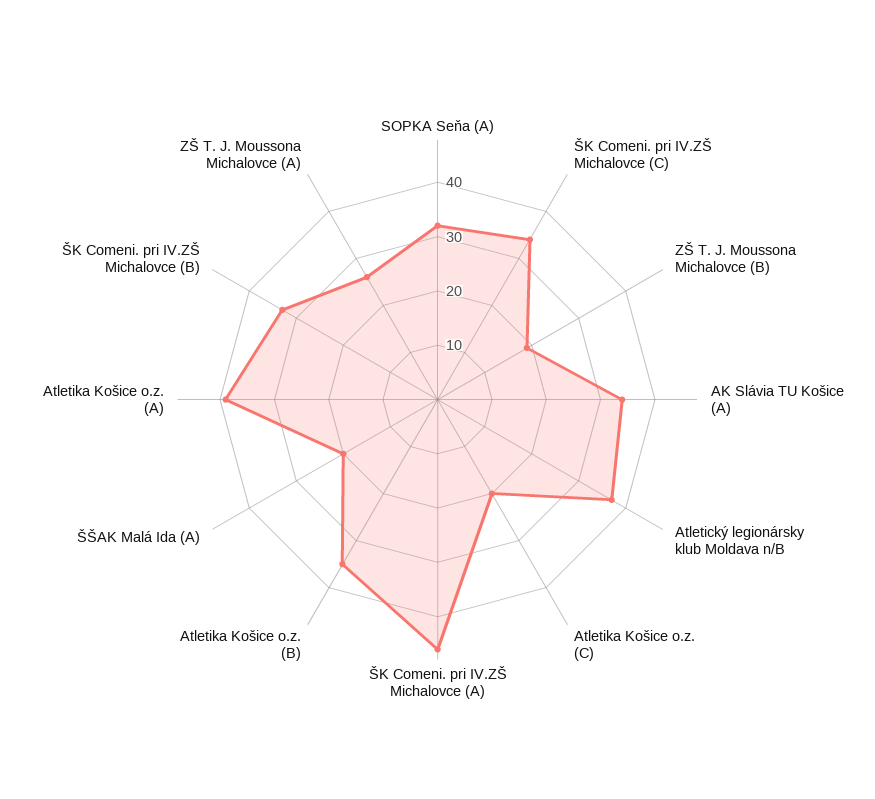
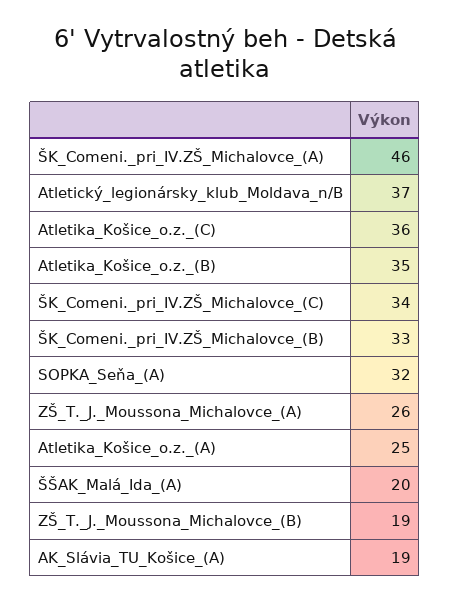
AK Slávia TU Košice (A): 35 -> 19
Atletika Košice o.z. (C): 20 -> 36
Atletika Košice o.z. (A): 40 -> 25

